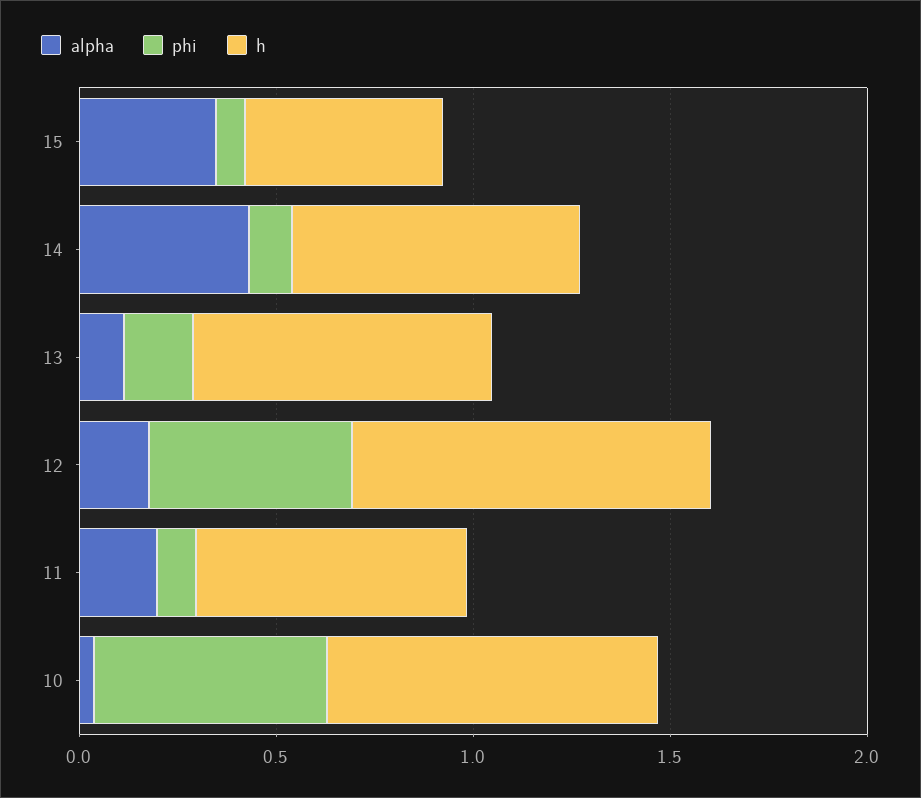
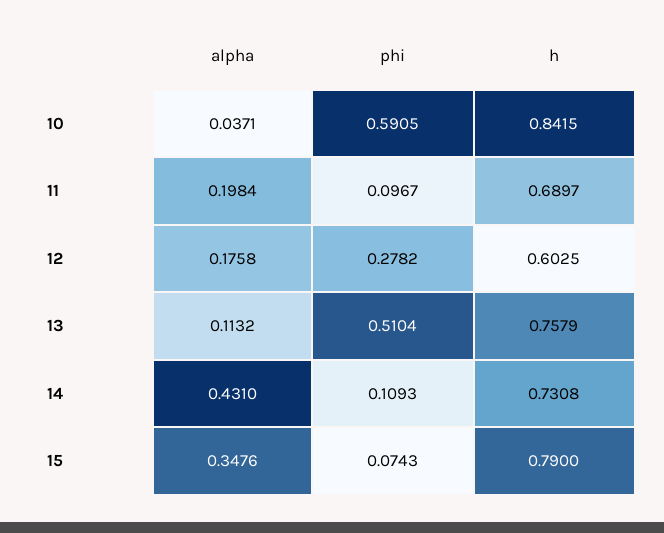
h, 15: 0.5 -> 0.79
phi, 13: 0.2 -> 0.5104
phi, 12: 0.5 -> 0.2782
h, 12: 0.9 -> 0.6025

